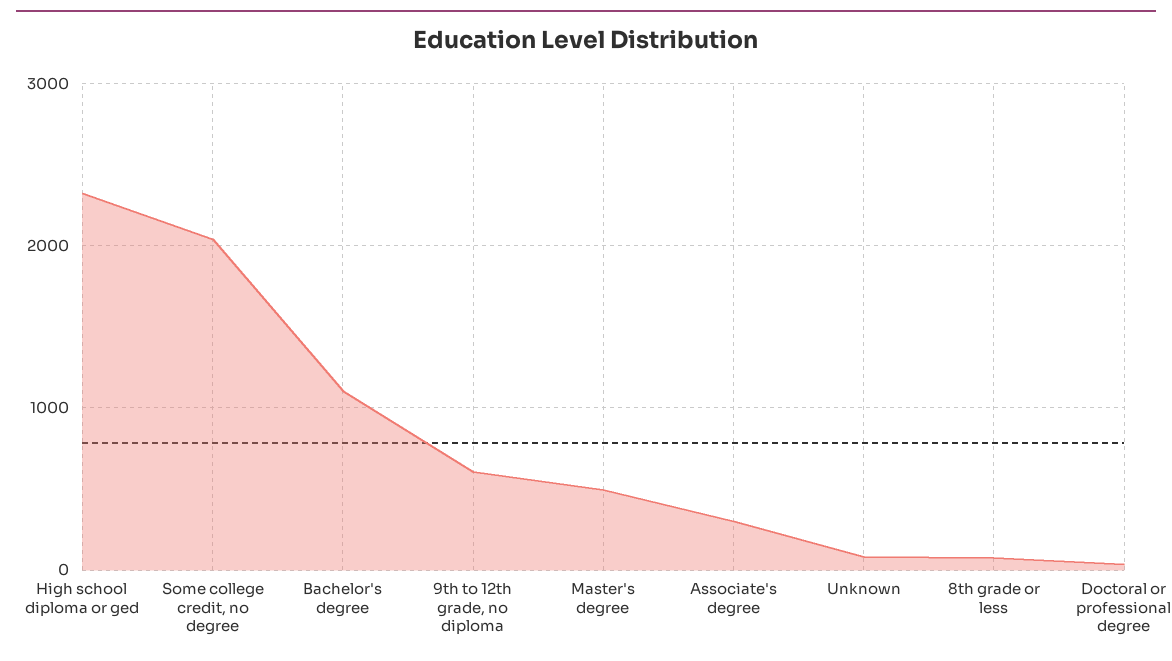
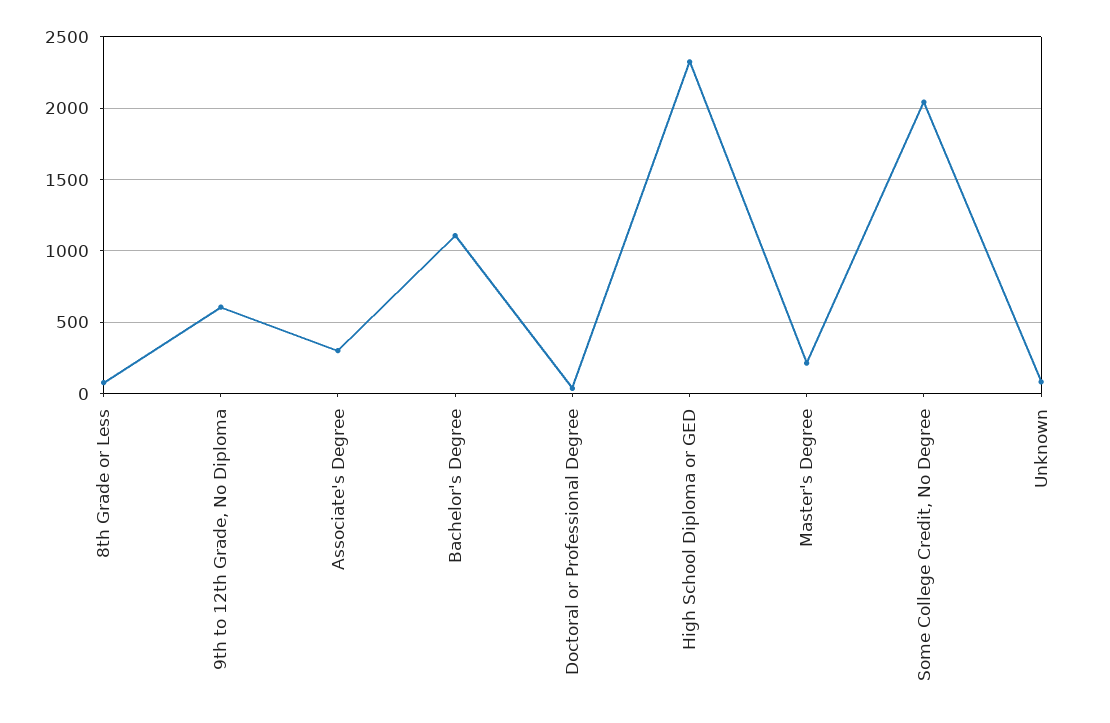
Master's degree: 500 -> 200

